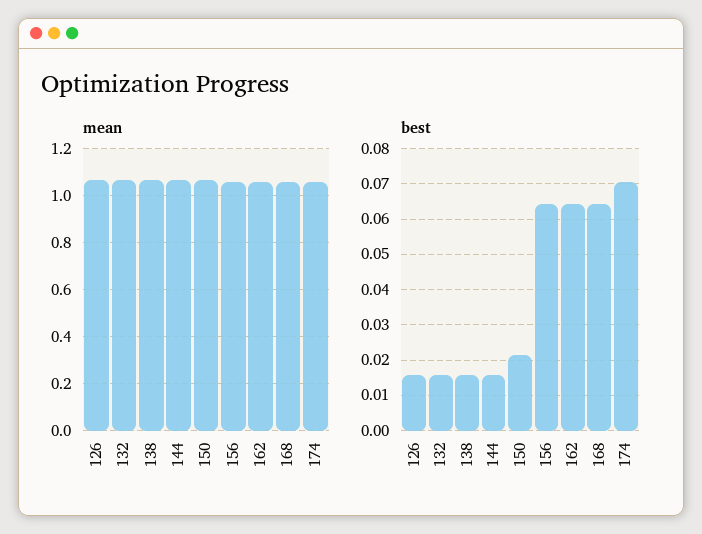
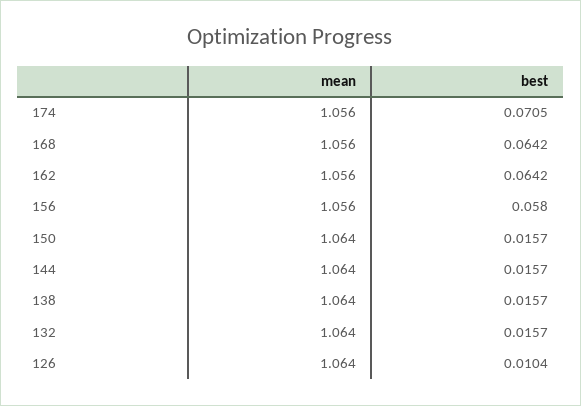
best, 126: 0.016 -> 0.0104
best, 150: 0.022 -> 0.0157
best, 156: 0.064 -> 0.058

